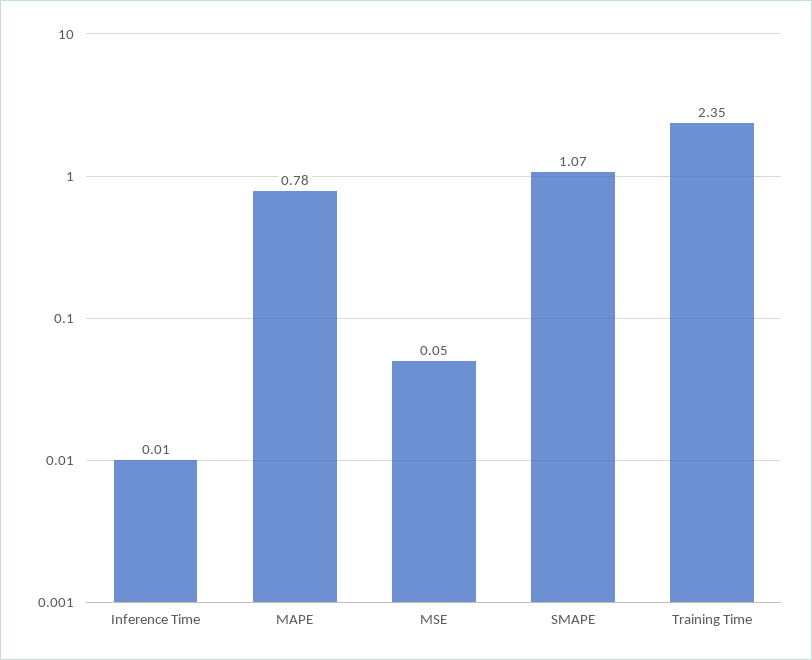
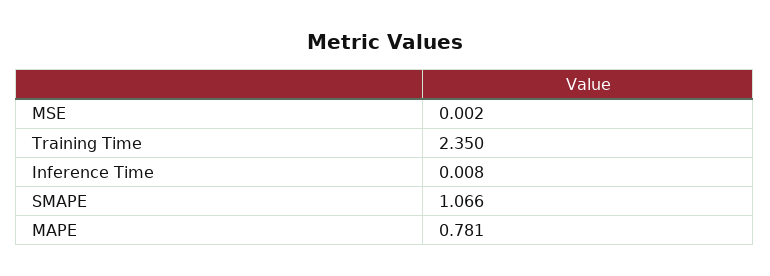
MSE: 0.05 -> 0.002

